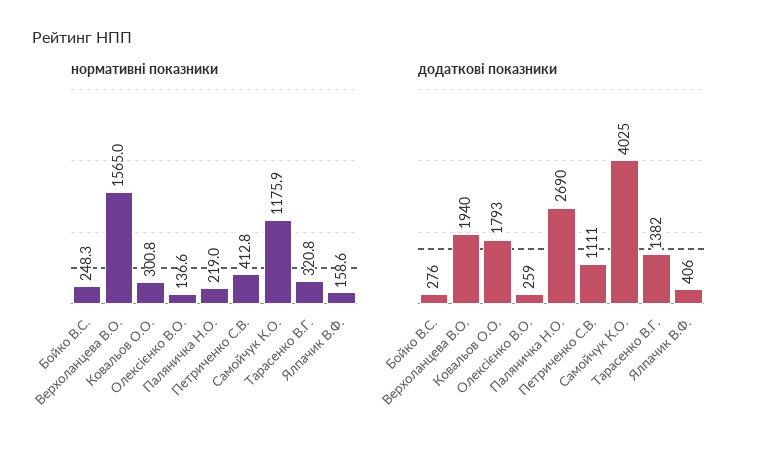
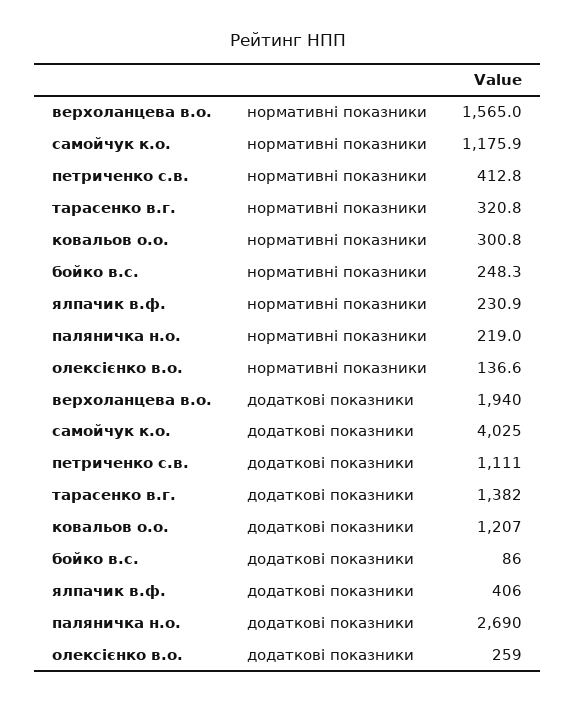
нормативні показники, Ялпачик В.Ф.: 158.6 -> 230.9
додаткові показники, Бойко В.С.: 276 -> 86
додаткові показники, Ковальов О.О.: 1793 -> 1207

